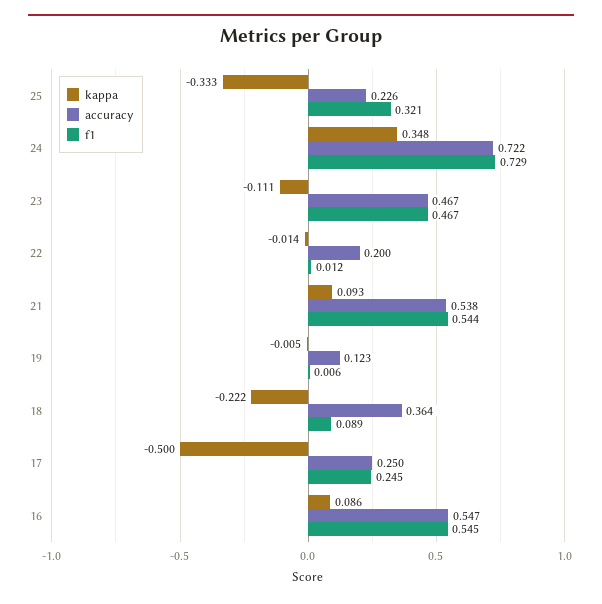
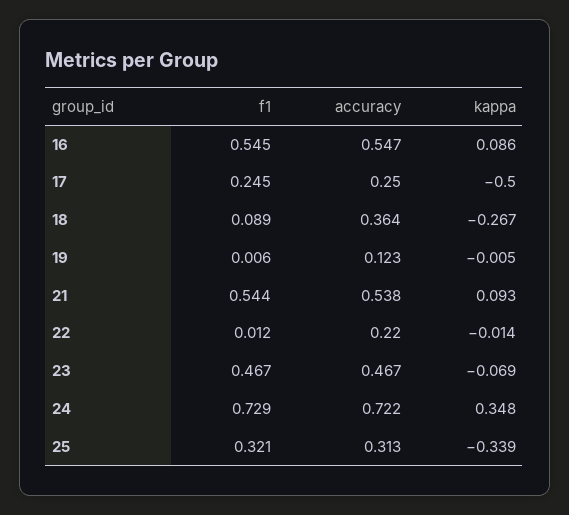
kappa, 25: -0.333 -> -0.339
accuracy, 25: 0.226 -> 0.313
kappa, 23: -0.111 -> -0.069
accuracy, 22: 0.2 -> 0.22
kappa, 18: -0.222 -> -0.267

